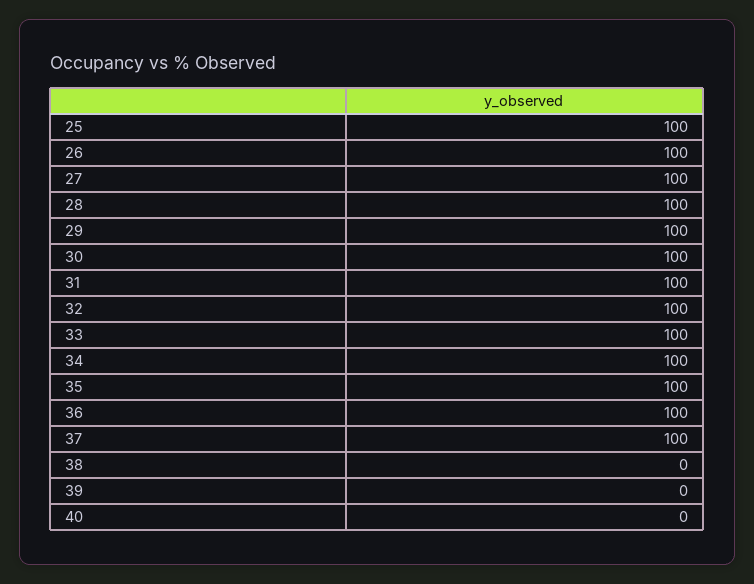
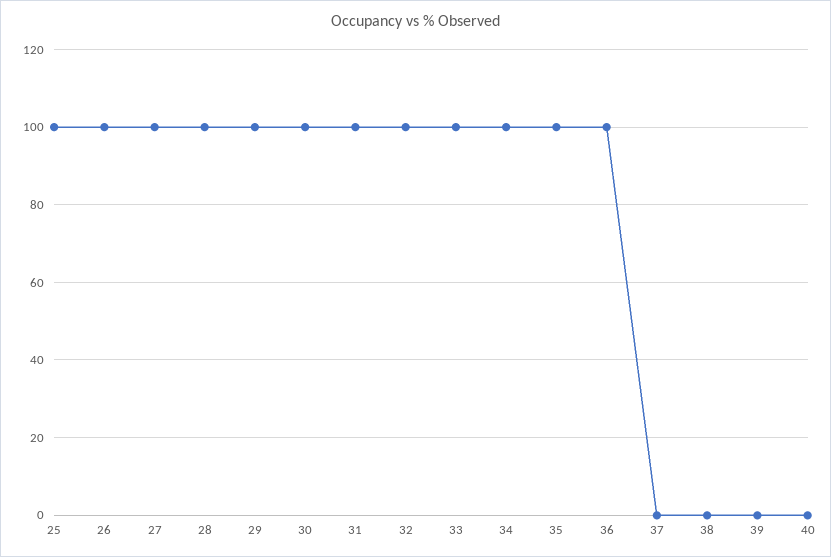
37: 100 -> 0

